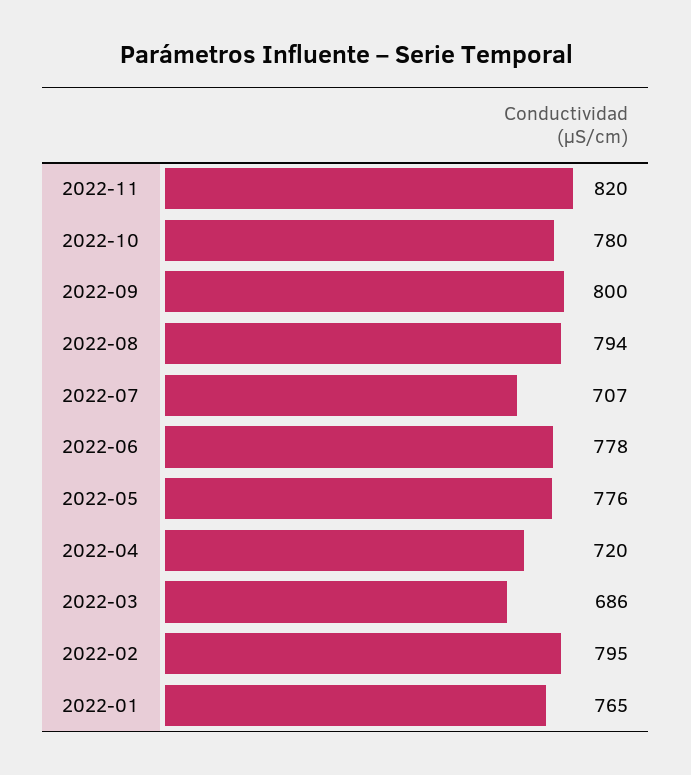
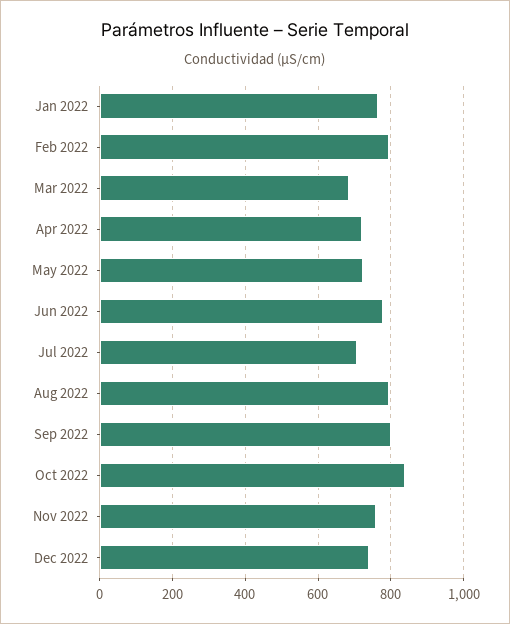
2022-11: 820 -> 760
2022-10: 780 -> 840
2022-05: 776 -> 720
Dec 2022: none -> 740

